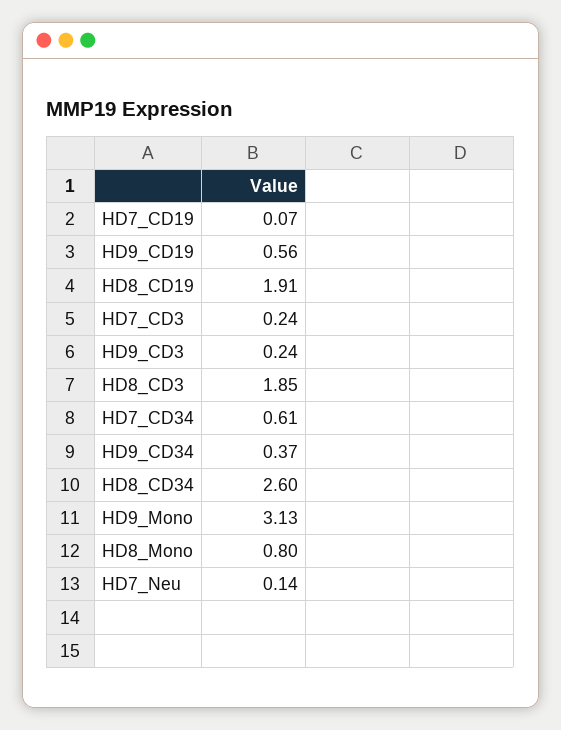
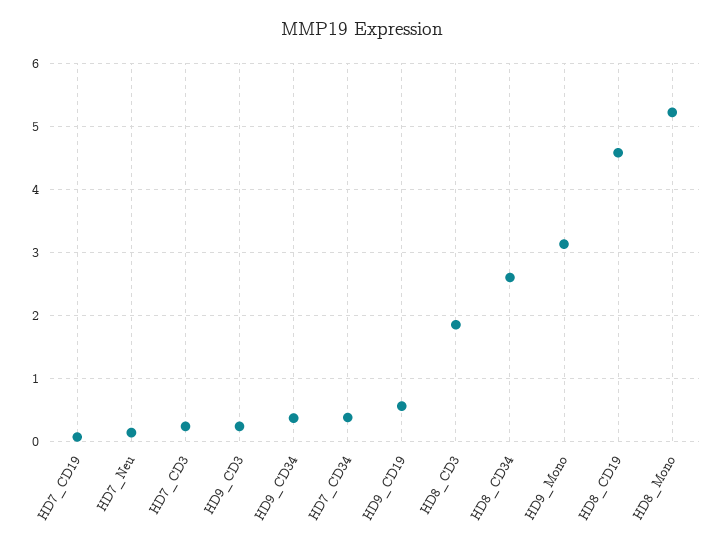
HD8_CD19: 1.91 -> 4.6
HD7_CD34: 0.61 -> 0.4
HD8_Mono: 0.8 -> 5.2

